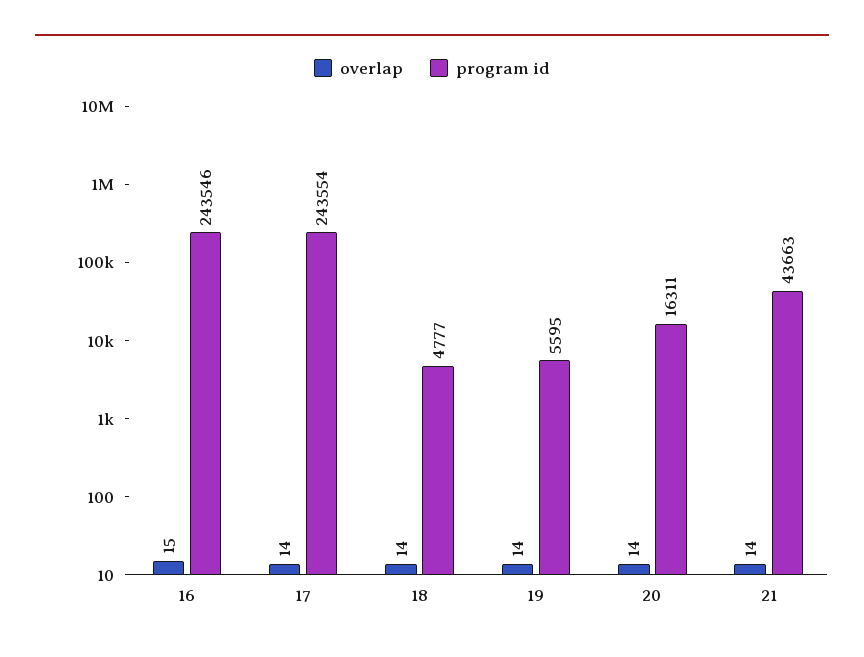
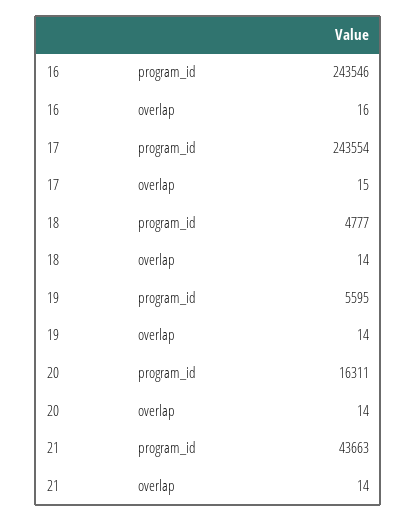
overlap, 16: 15 -> 16
overlap, 17: 14 -> 15

